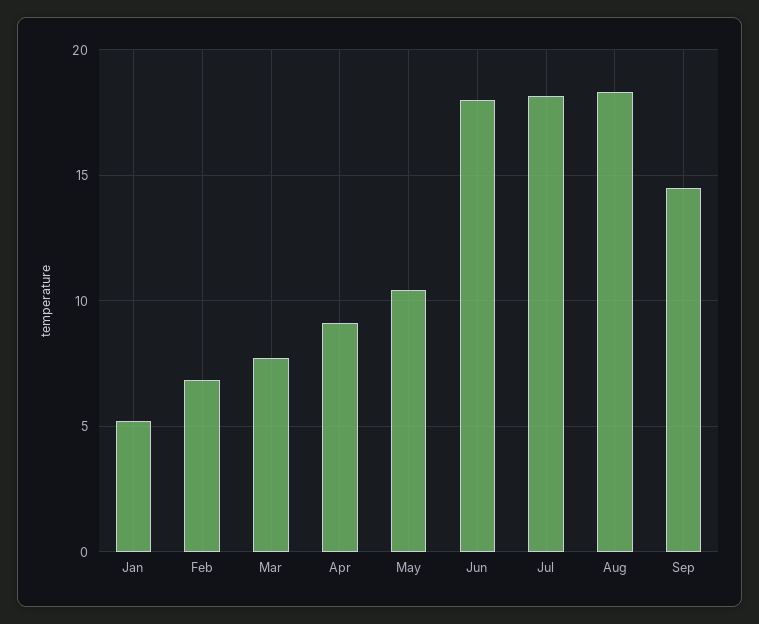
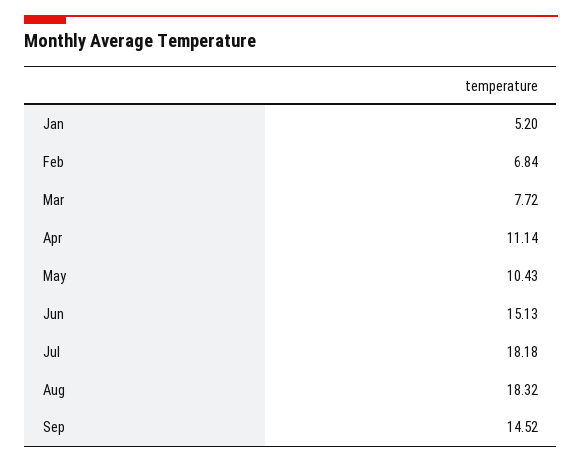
Apr: 9 -> 11.14
Jun: 18 -> 15.13

